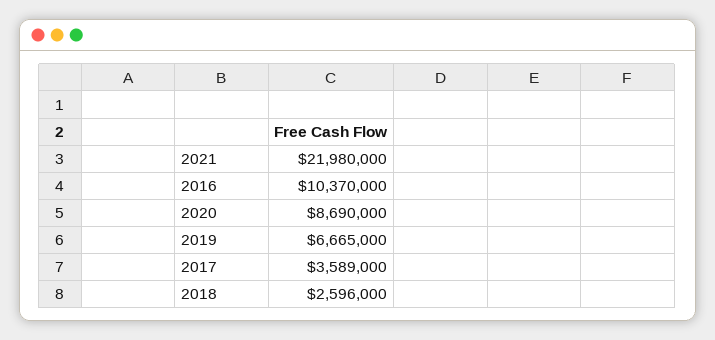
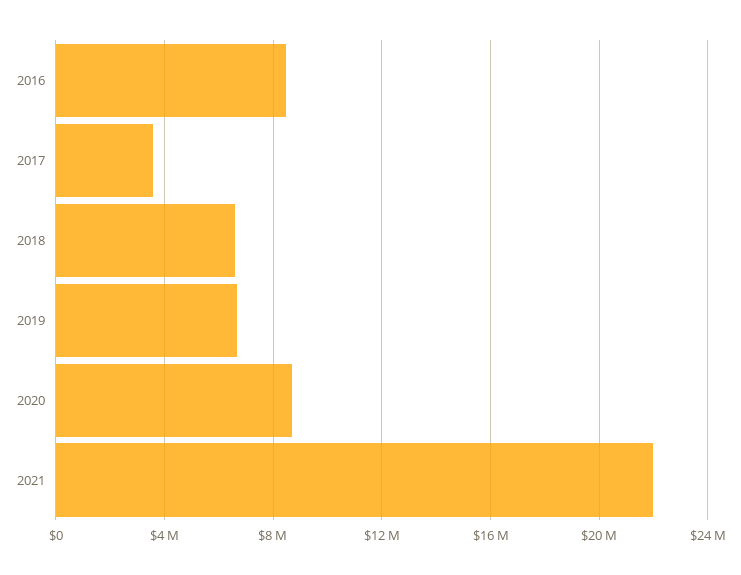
2016: 10370000 -> 8500000
2018: 2596000 -> 6500000

